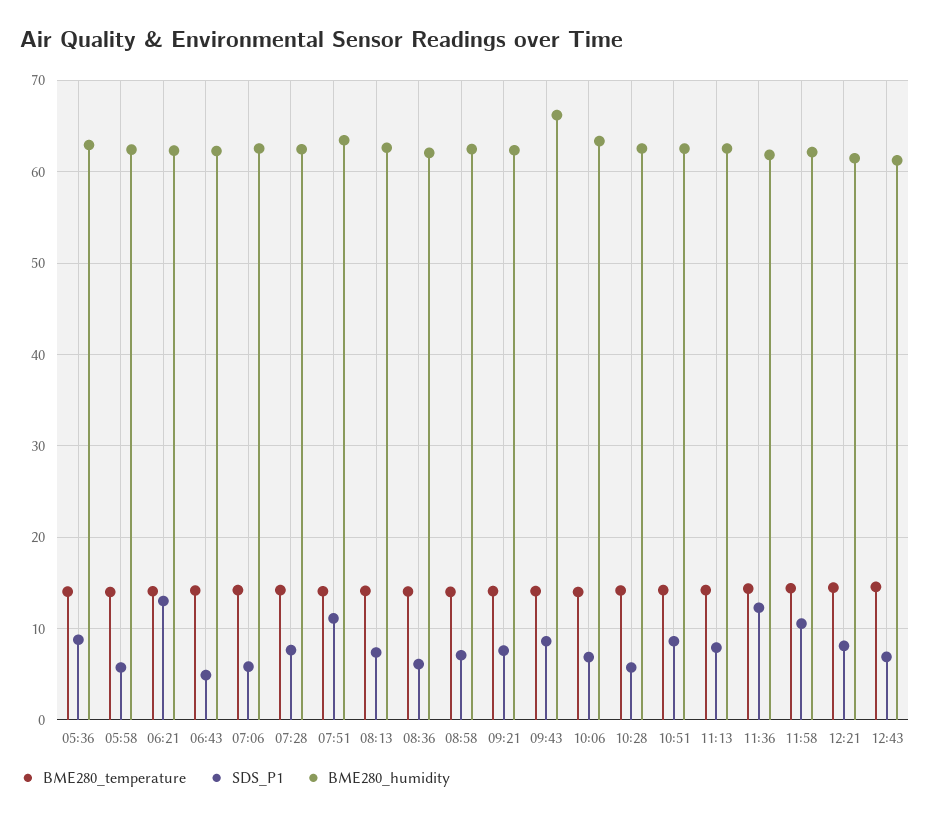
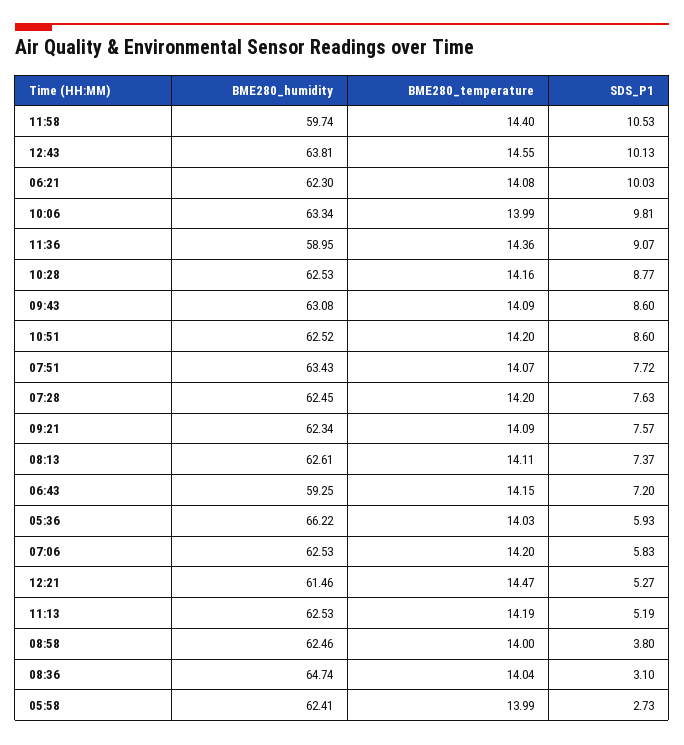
SDS_P1, 05:36: 9 -> 5.93
BME280_humidity, 05:36: 63 -> 66.22
SDS_P1, 05:58: 6 -> 2.73
SDS_P1, 06:21: 13 -> 10.03
SDS_P1, 06:43: 5 -> 7.2
BME280_humidity, 06:43: 62 -> 59.25
SDS_P1, 07:51: 11 -> 7.72
SDS_P1, 08:36: 6 -> 3.1
BME280_humidity, 08:36: 62 -> 64.74
SDS_P1, 08:58: 7 -> 3.8
BME280_humidity, 09:43: 66 -> 63.08
SDS_P1, 10:06: 7 -> 9.81
SDS_P1, 10:28: 6 -> 8.77
SDS_P1, 11:13: 8 -> 5.19
SDS_P1, 11:36: 12 -> 9.07
BME280_humidity, 11:36: 62 -> 58.95
BME280_humidity, 11:58: 62 -> 59.74
SDS_P1, 12:21: 8 -> 5.27
SDS_P1, 12:43: 7 -> 10.13
BME280_humidity, 12:43: 61 -> 63.81

